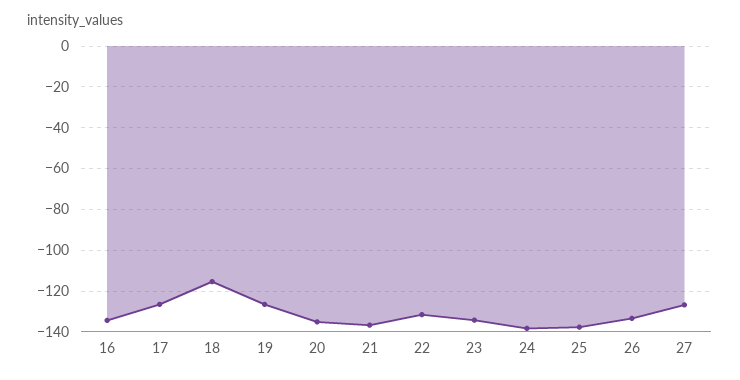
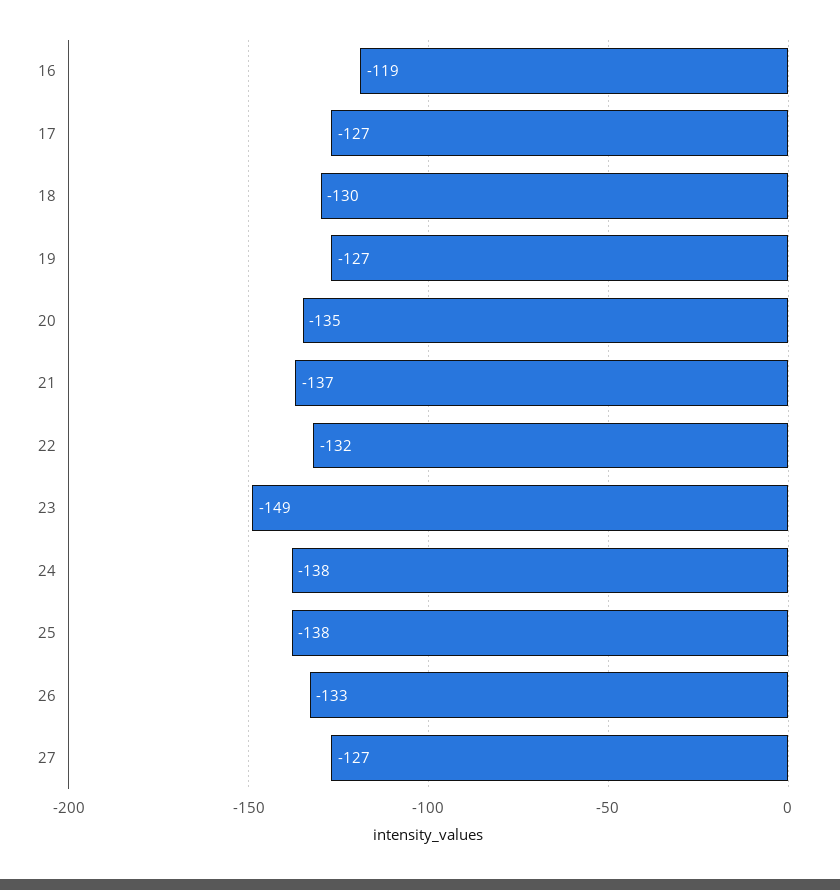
16: -135 -> -119
18: -115 -> -130
23: -135 -> -149

